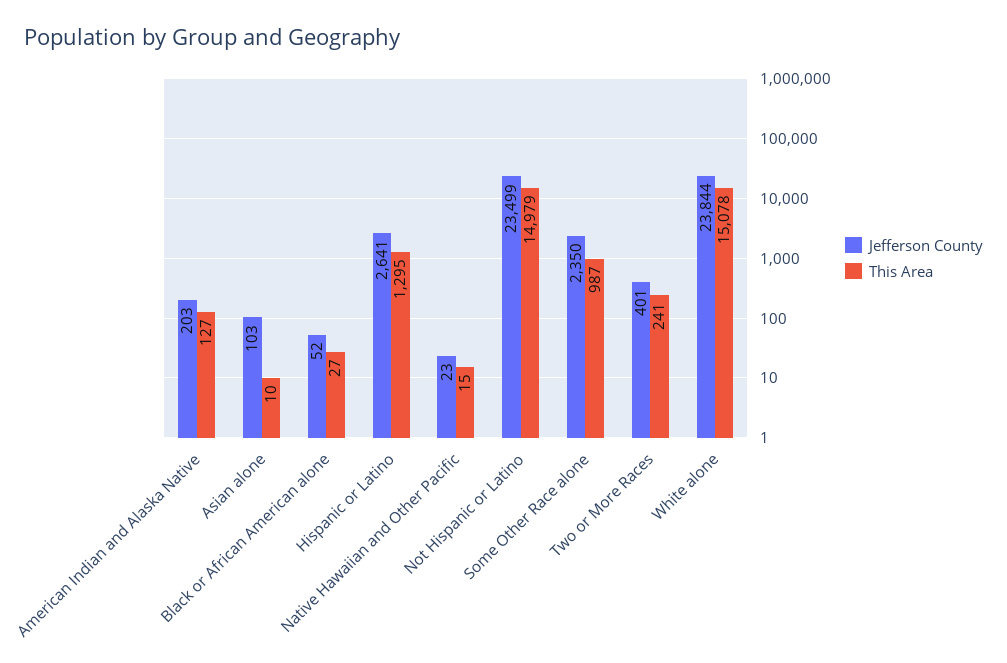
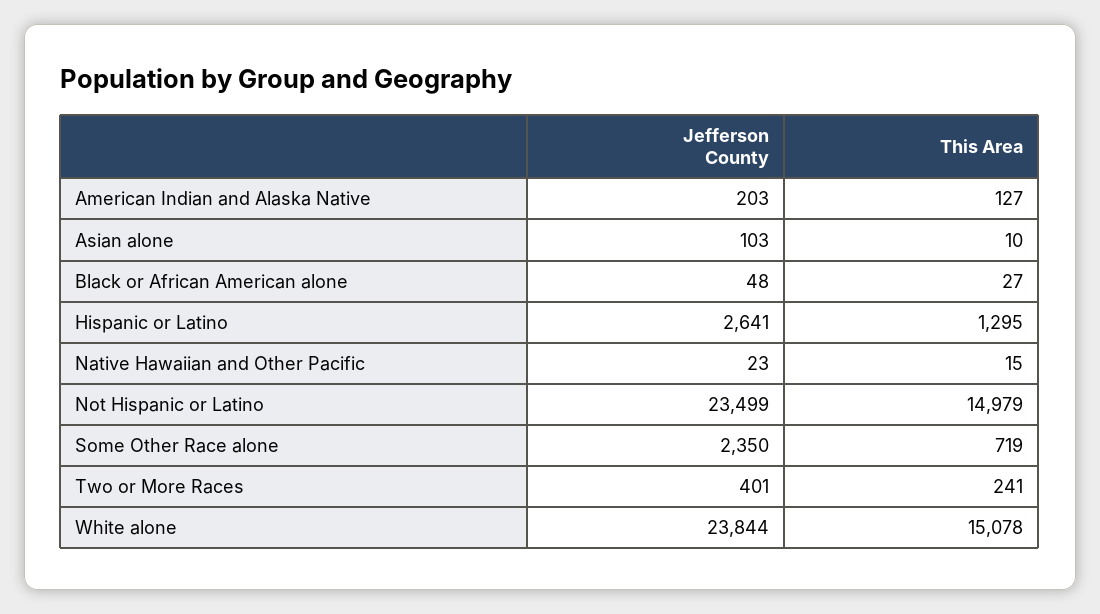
Jefferson County, Black or African American alone: 52 -> 48
This Area, Some Other Race alone: 987 -> 719

